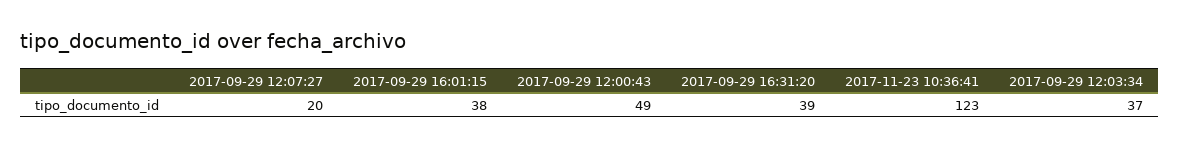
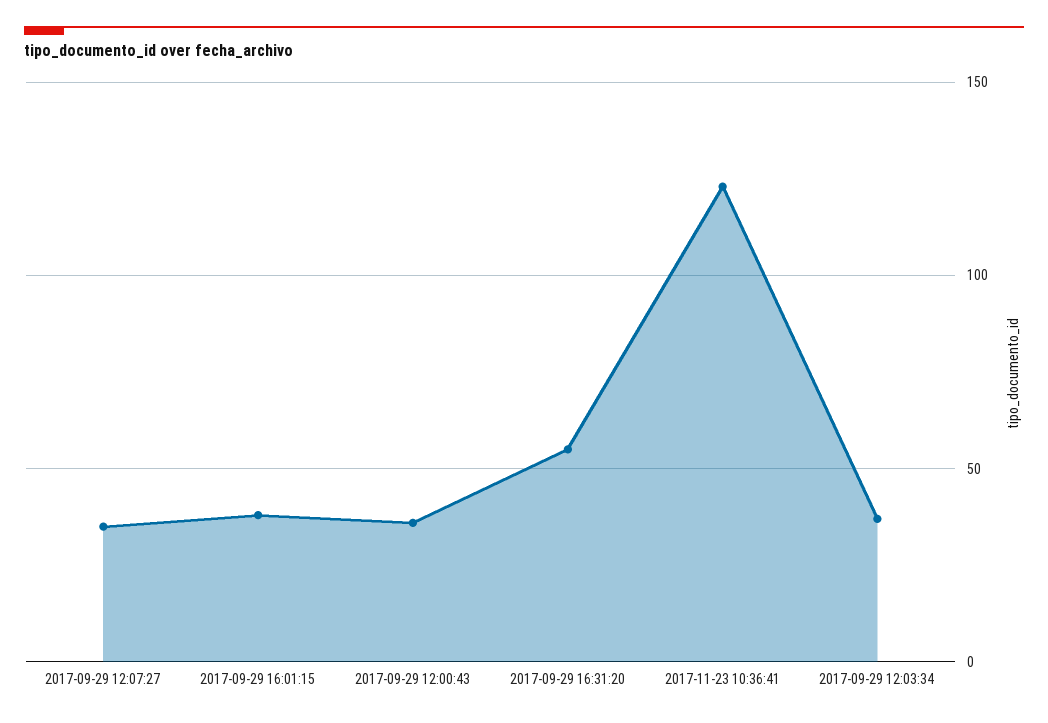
2017-09-29 12:07:27: 20 -> 35
2017-09-29 12:00:43: 49 -> 35
2017-09-29 16:31:20: 39 -> 55

